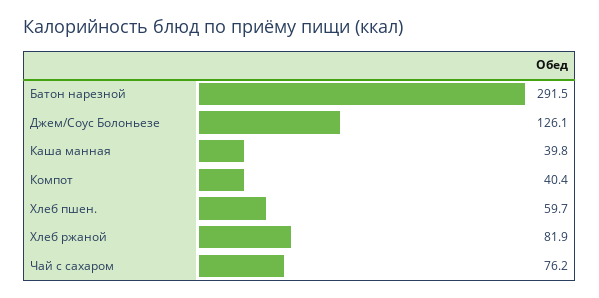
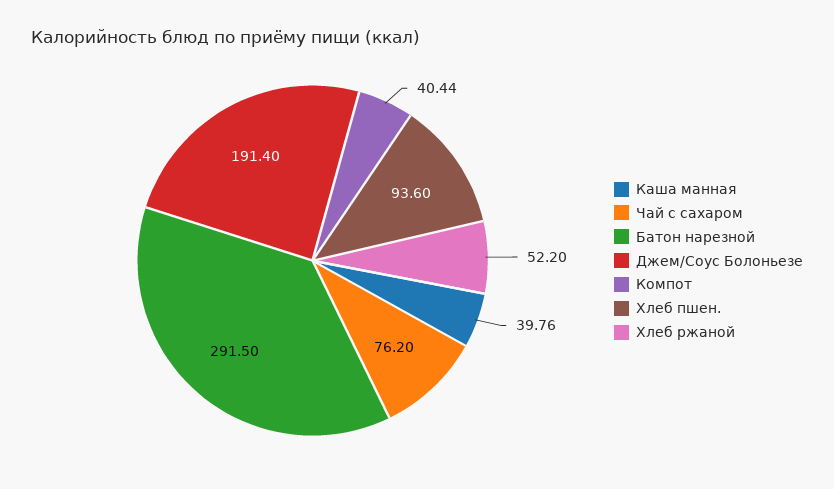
Джем/Соус Болоньезе: 126.1 -> 191.4
Хлеб пшен.: 59.7 -> 93.6
Хлеб ржаной: 81.9 -> 52.2

